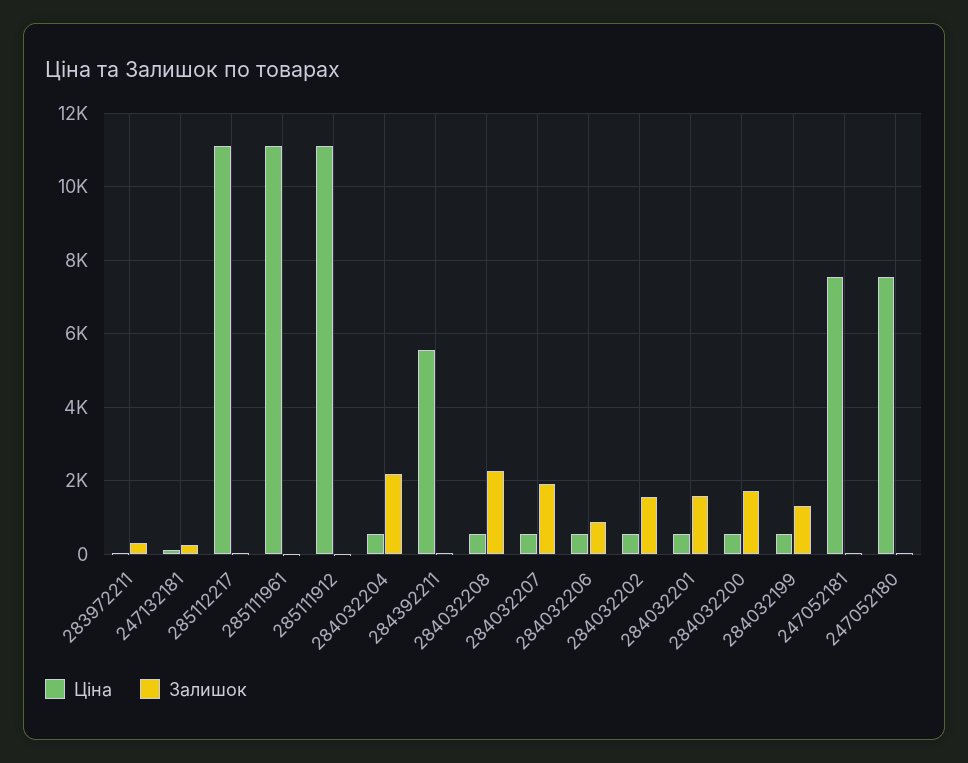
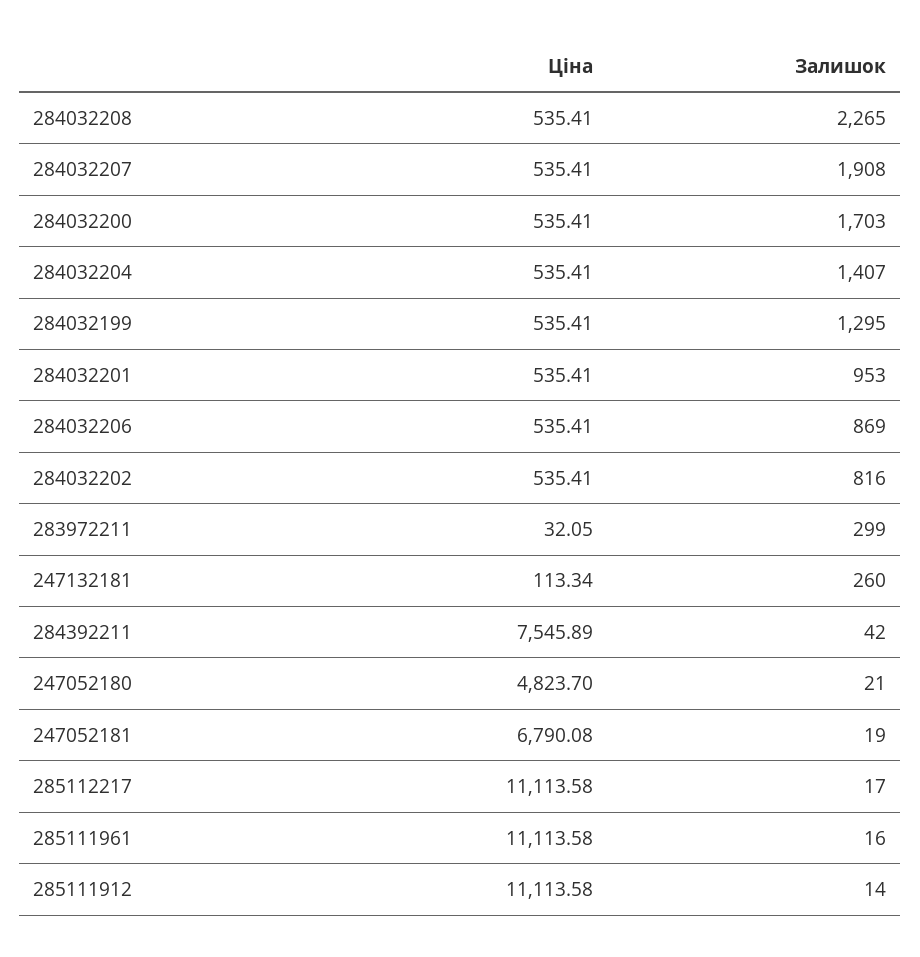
Залишок, 284032204: 2200 -> 1407
Ціна, 284392211: 5600 -> 7545.89
Залишок, 284032202: 1600 -> 816
Залишок, 284032201: 1600 -> 953
Ціна, 247052181: 7600 -> 6790.08
Ціна, 247052180: 7600 -> 4823.7

